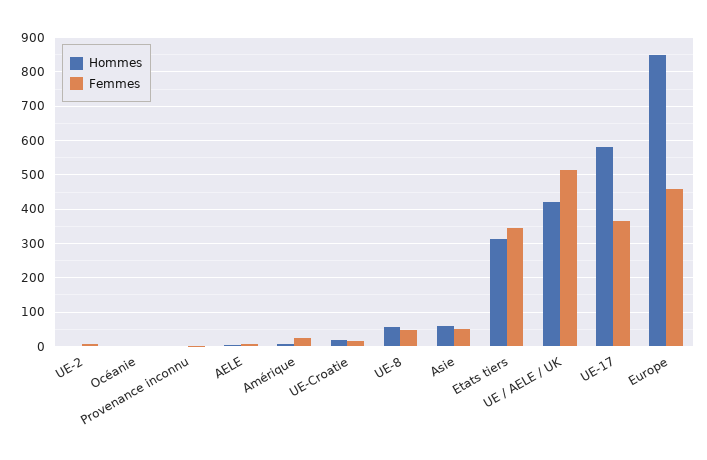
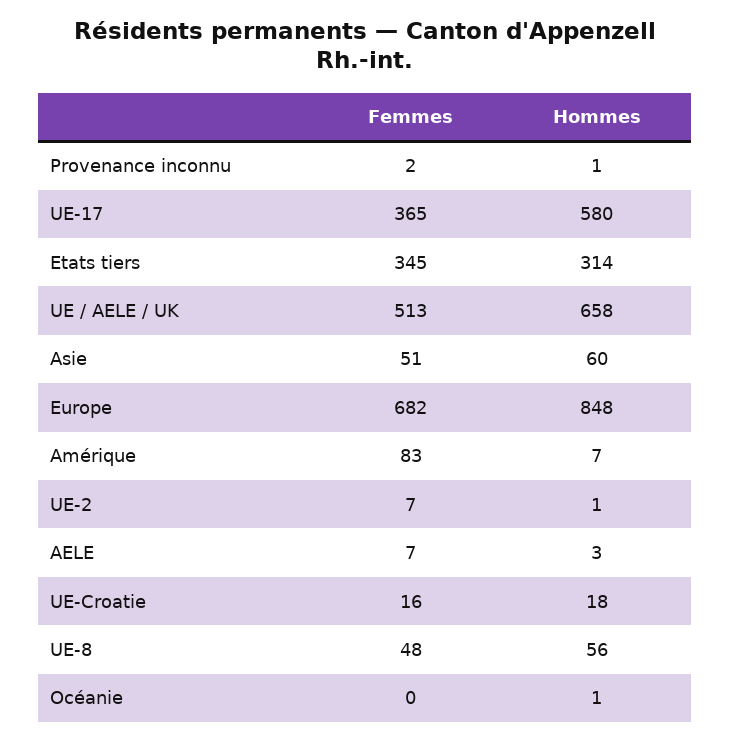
Femmes, Amérique: 20 -> 83
Hommes, UE / AELE / UK: 420 -> 658
Femmes, Europe: 460 -> 682

